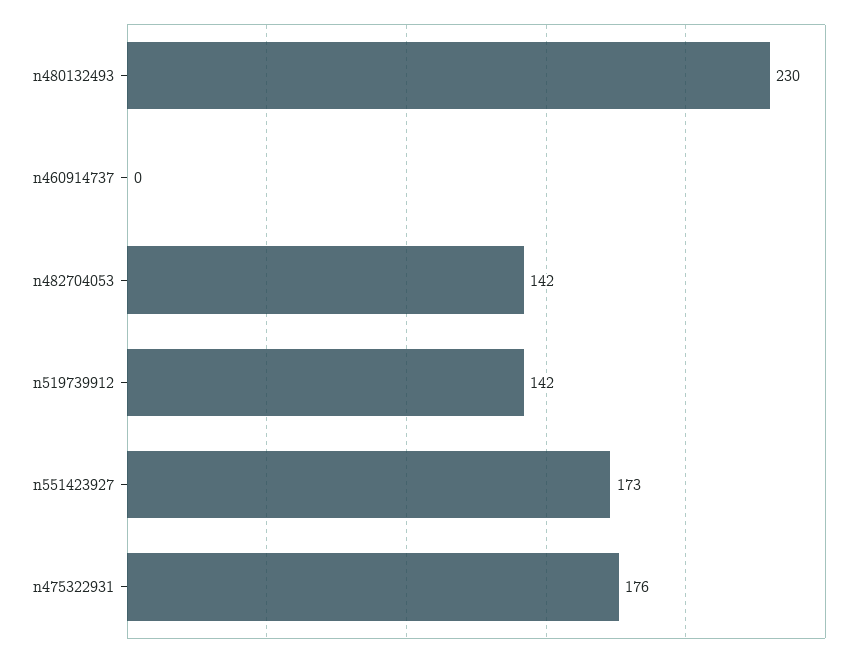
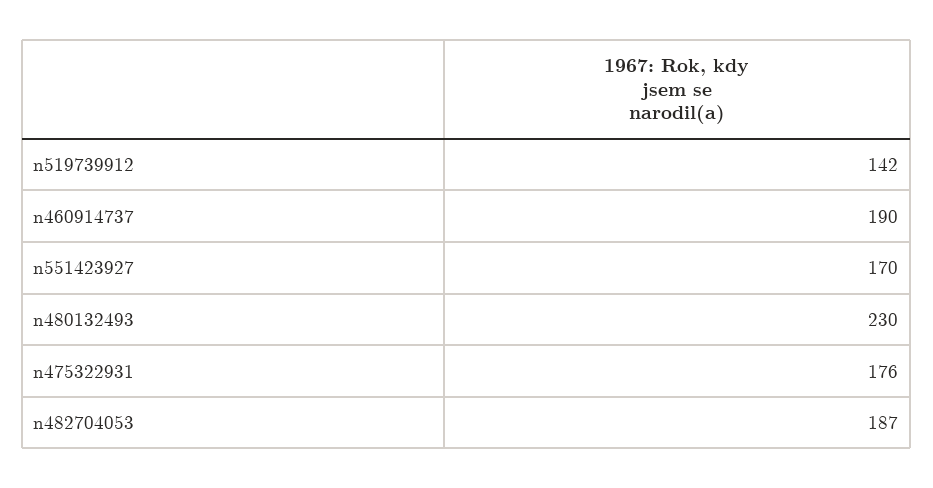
n460914737: 0 -> 190
n482704053: 142 -> 187
n551423927: 173 -> 170

